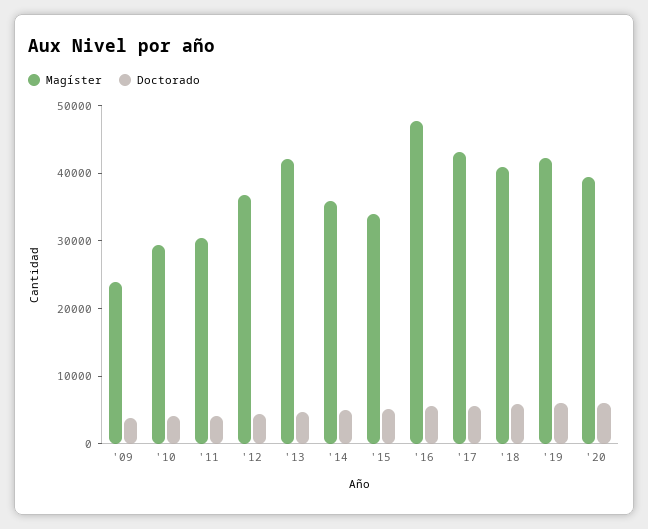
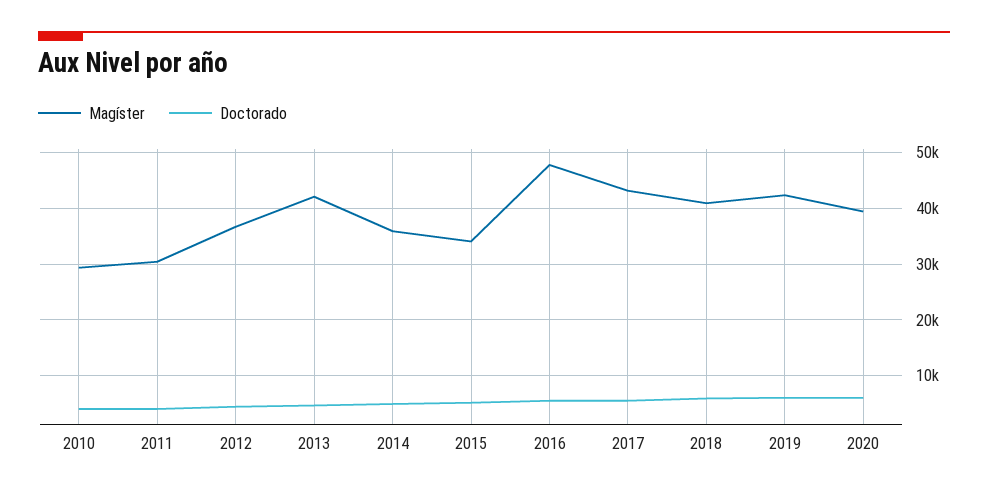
Magíster, '09: 24000 -> none
Doctorado, '09: 4000 -> none

